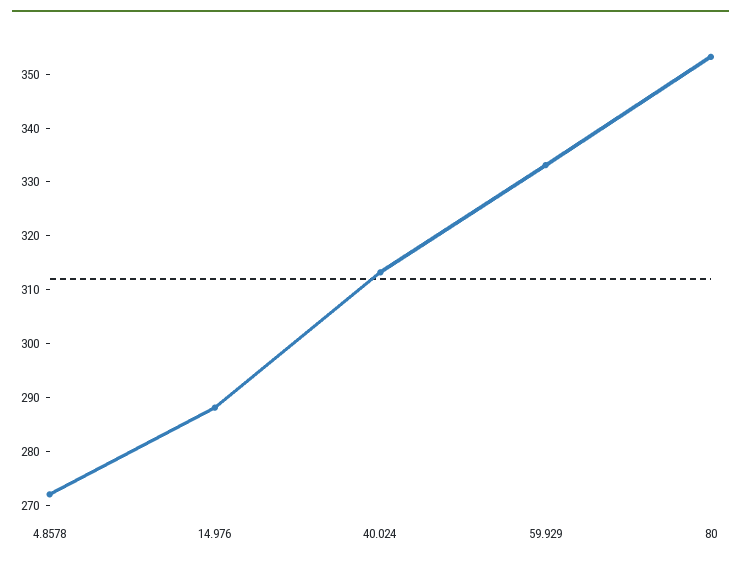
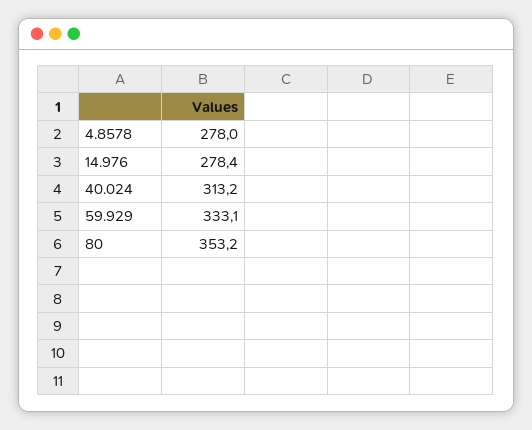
4.8578: 272 -> 278
14.976: 288 -> 278.4

